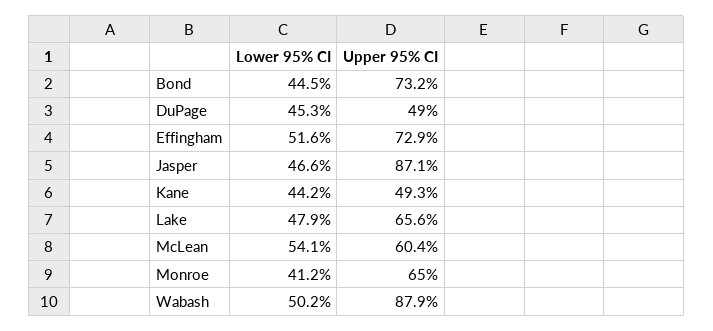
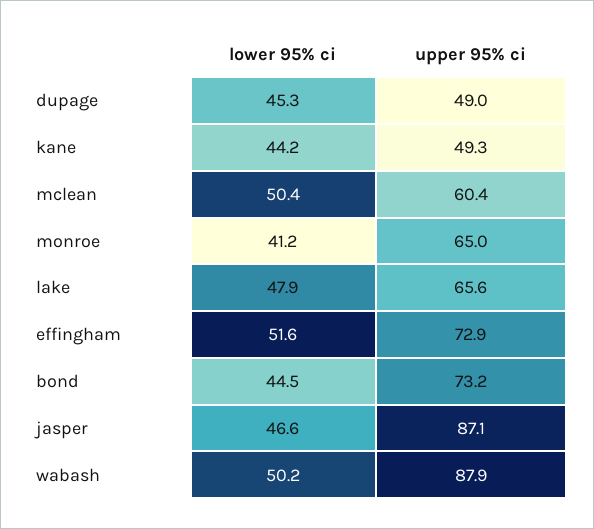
Lower 95% CI, McLean: 54.1 -> 50.4

